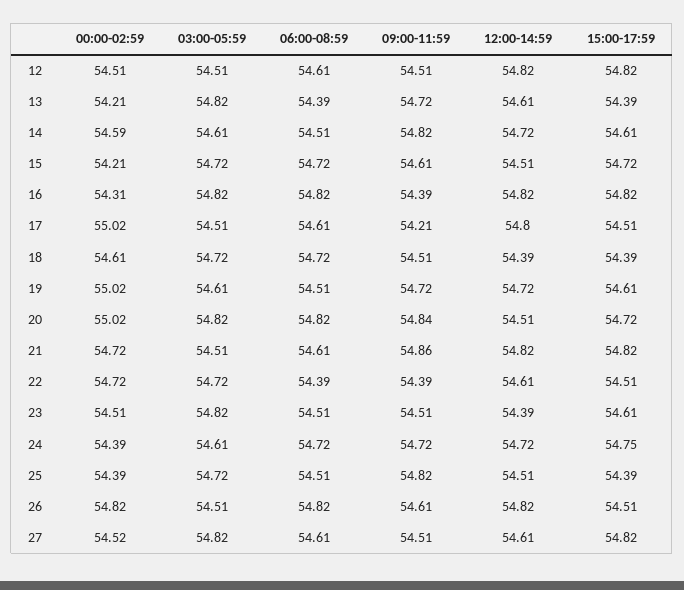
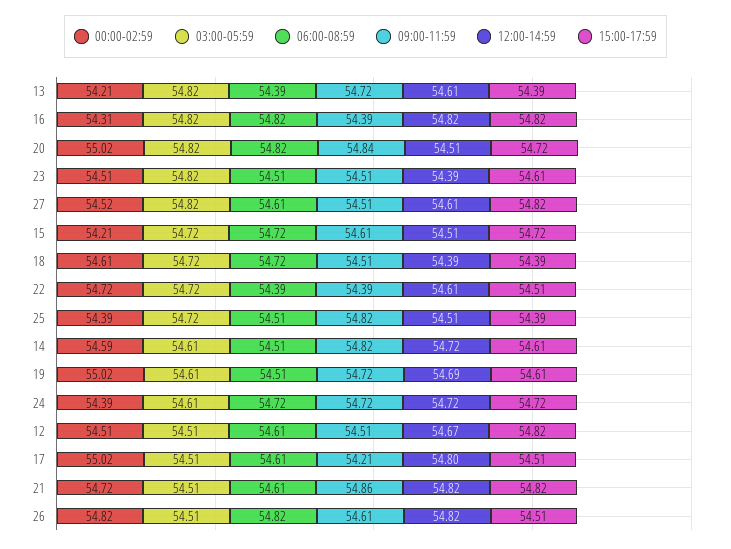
12:00-14:59, 12: 54.82 -> 54.67
12:00-14:59, 19: 54.72 -> 54.69
15:00-17:59, 24: 54.75 -> 54.72

